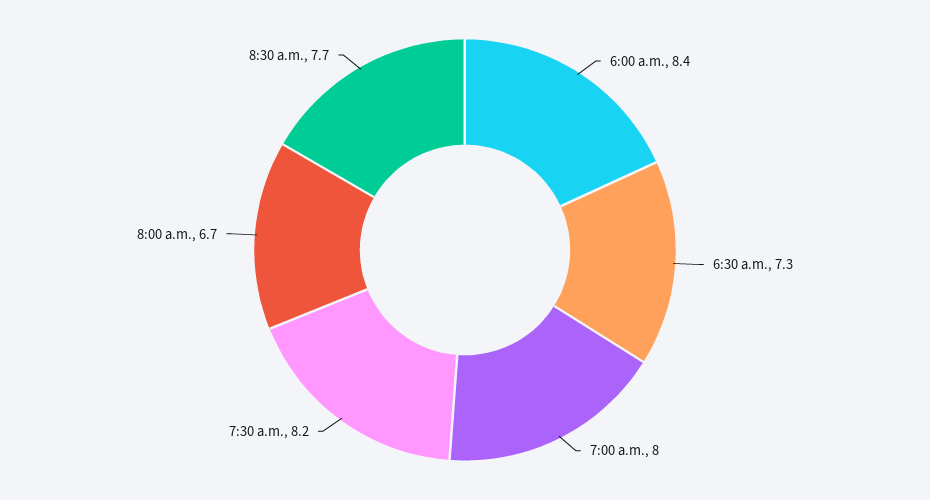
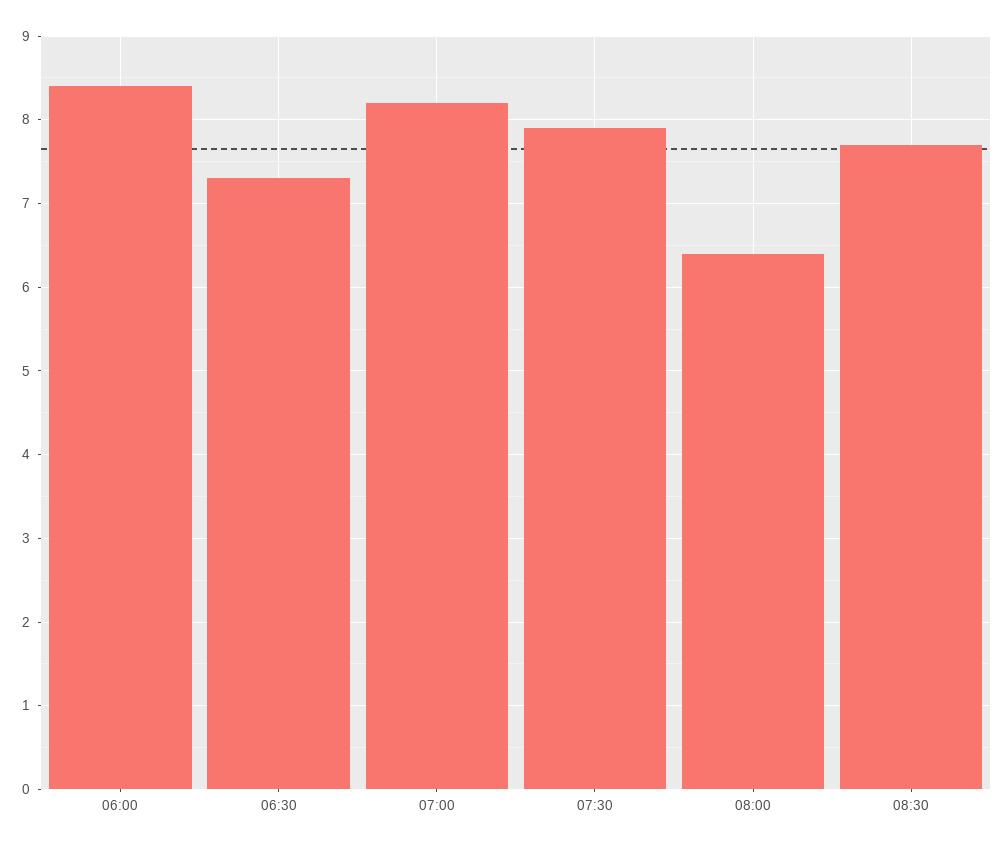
7:00 a.m.: 8 -> 8.2
7:30 a.m.: 8.2 -> 7.9
8:00 a.m.: 6.7 -> 6.4

